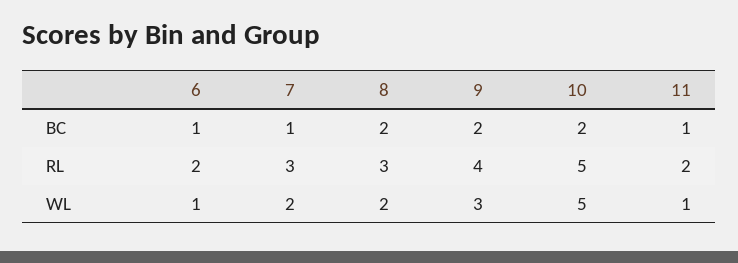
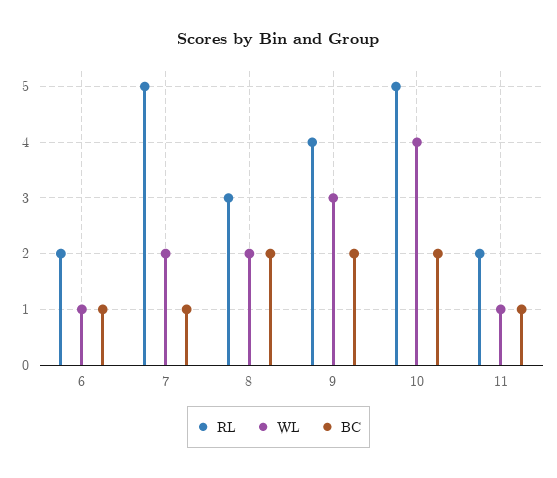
RL, 7: 3 -> 5
WL, 10: 5 -> 4

